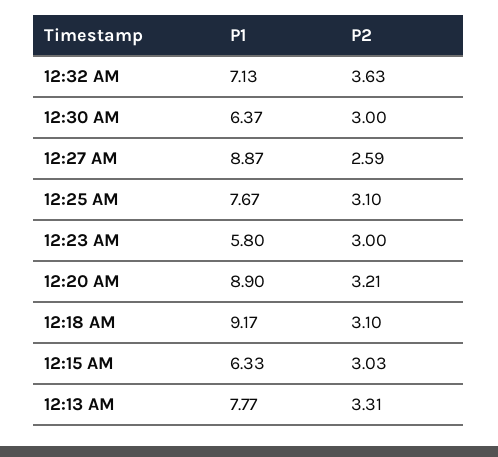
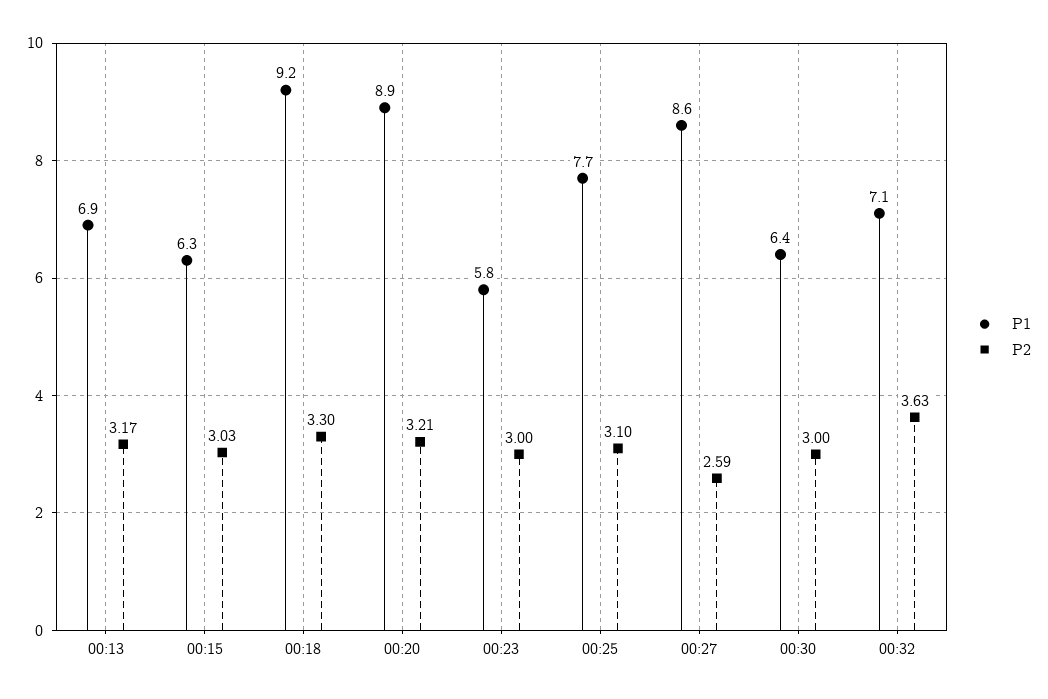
P1, 12:27 AM: 8.87 -> 8.6
P2, 12:18 AM: 3.1 -> 3.3
P1, 12:13 AM: 7.77 -> 6.9
P2, 12:13 AM: 3.31 -> 3.17

